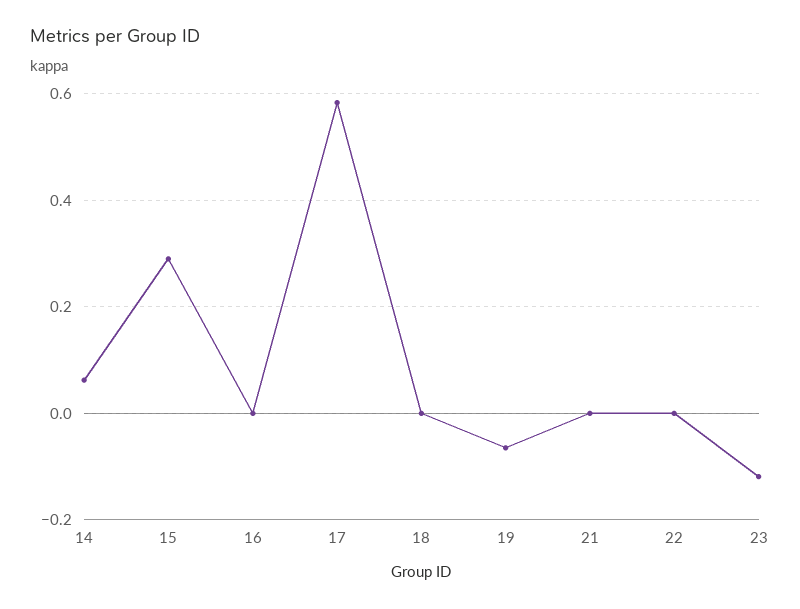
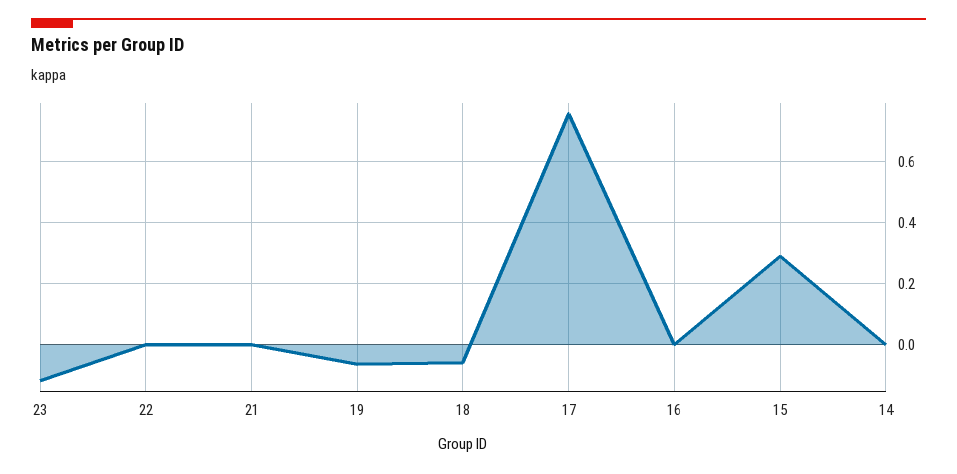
14: 0.06 -> 0
17: 0.58 -> 0.76
18: 0 -> -0.06

